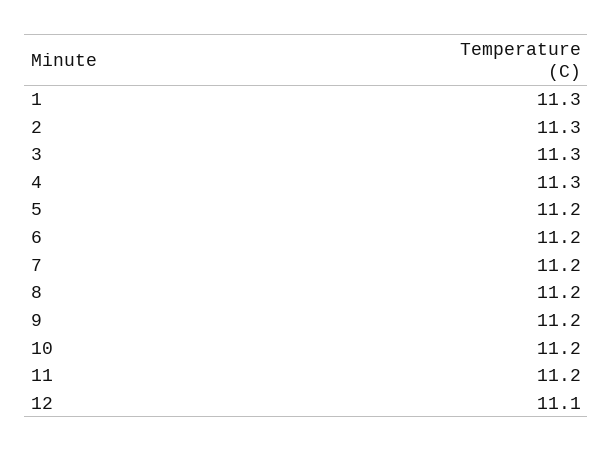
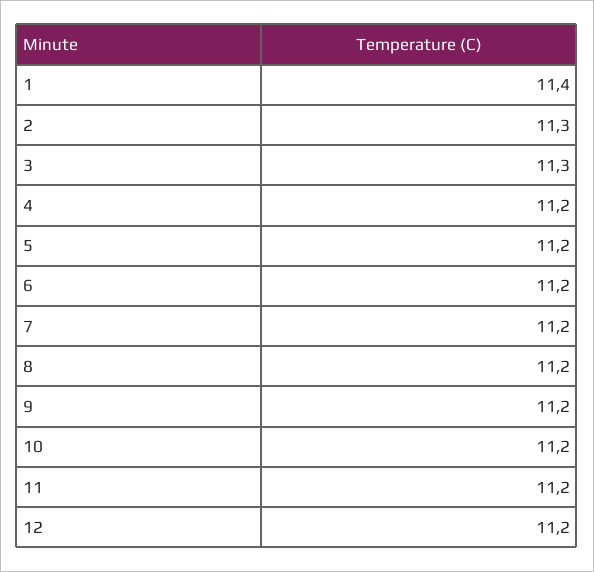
1: 11.3 -> 11.4
4: 11.3 -> 11.2
12: 11.1 -> 11.2

